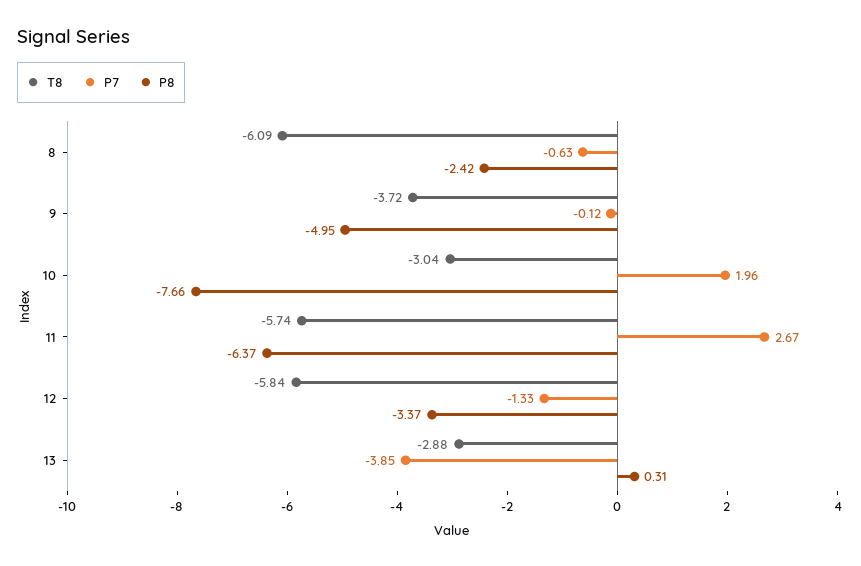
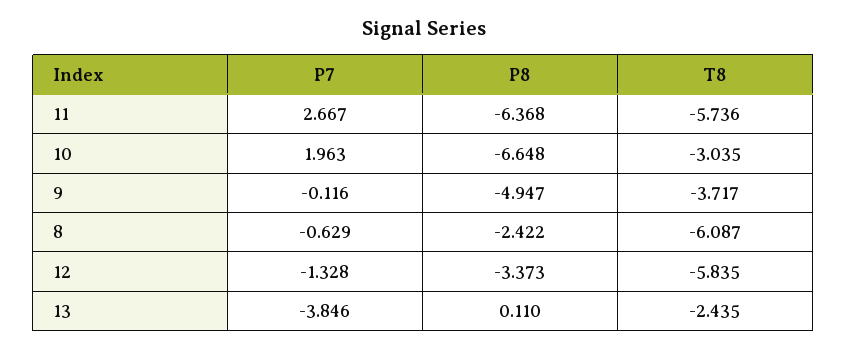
P8, 10: -7.66 -> -6.648
T8, 13: -2.88 -> -2.435
P8, 13: 0.31 -> 0.11

